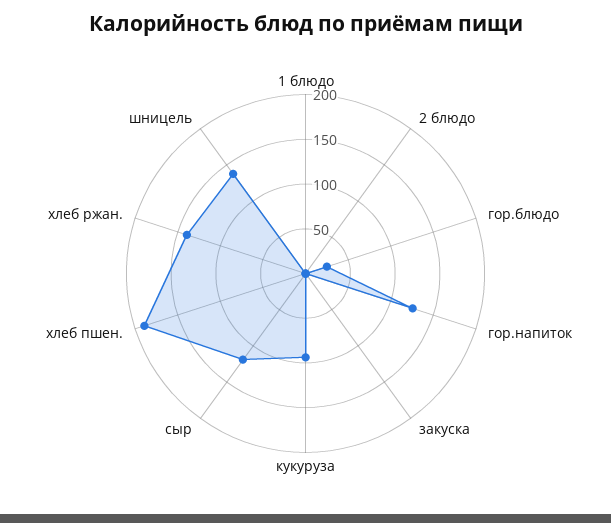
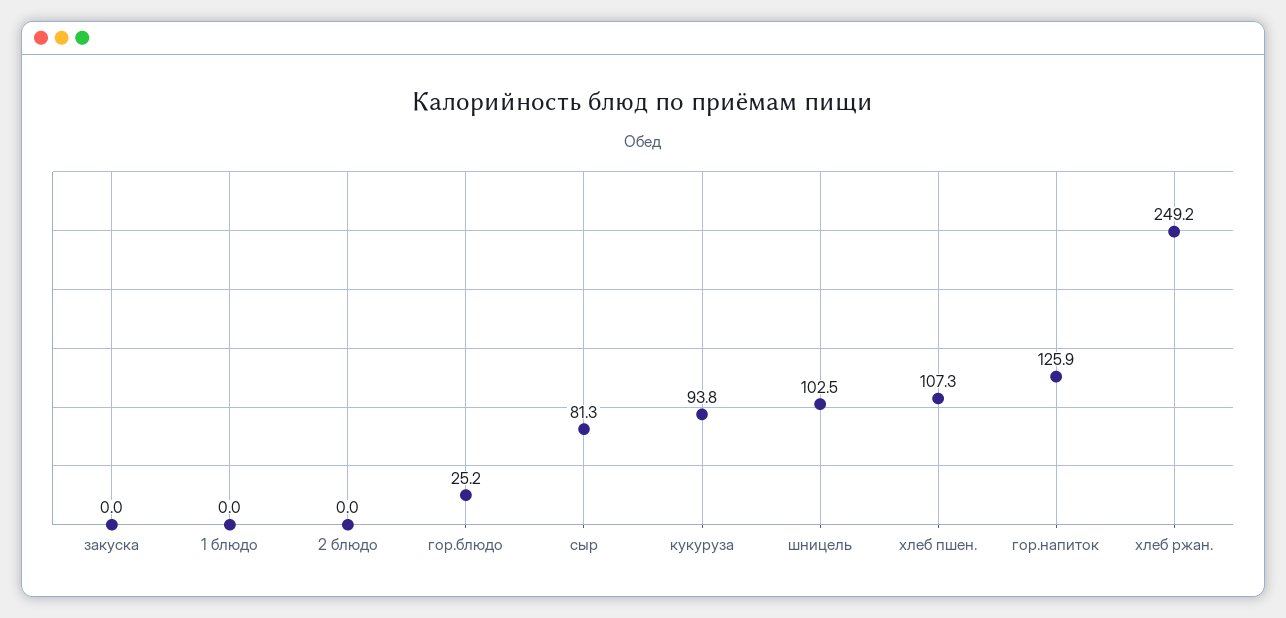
сыр: 120 -> 81.3
хлеб пшен.: 190 -> 107.3
хлеб ржан.: 140 -> 249.2
шницель: 140 -> 102.5

